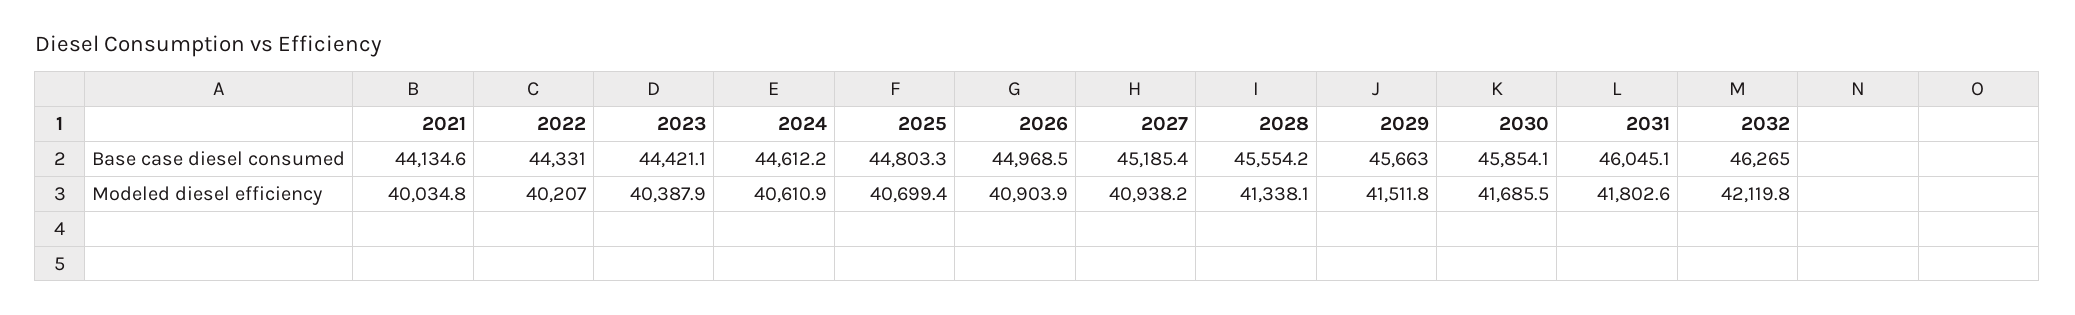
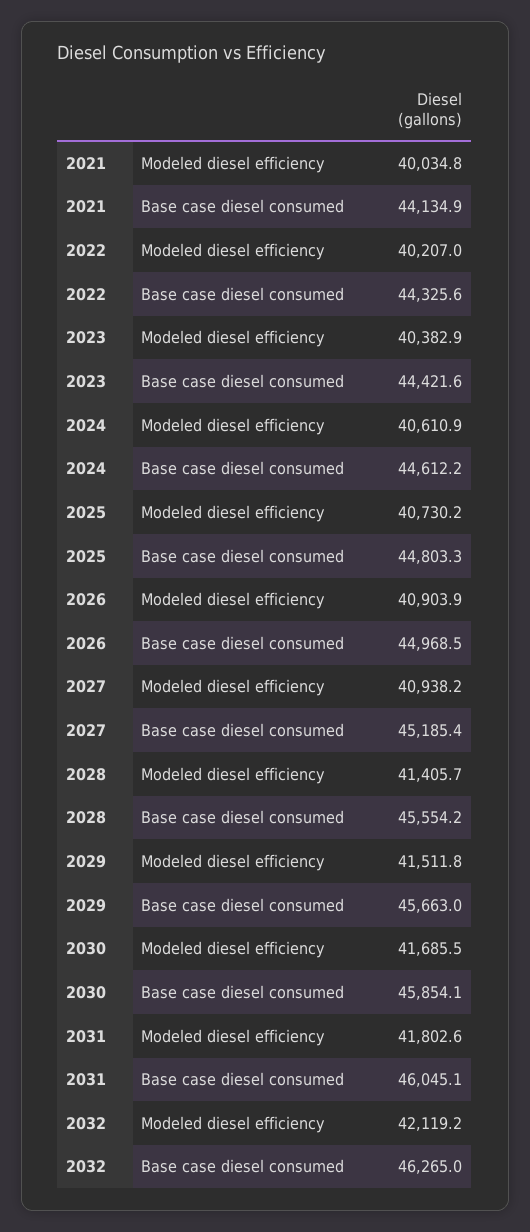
2021, Base case diesel consumed: 44134.6 -> 44134.9
2022, Base case diesel consumed: 44331 -> 44325.6
2023, Base case diesel consumed: 44421.1 -> 44421.6
2023, Modeled diesel efficiency: 40387.9 -> 40382.9
2025, Modeled diesel efficiency: 40699.4 -> 40730.2
2028, Modeled diesel efficiency: 41338.1 -> 41405.7
2032, Modeled diesel efficiency: 42119.8 -> 42119.2

